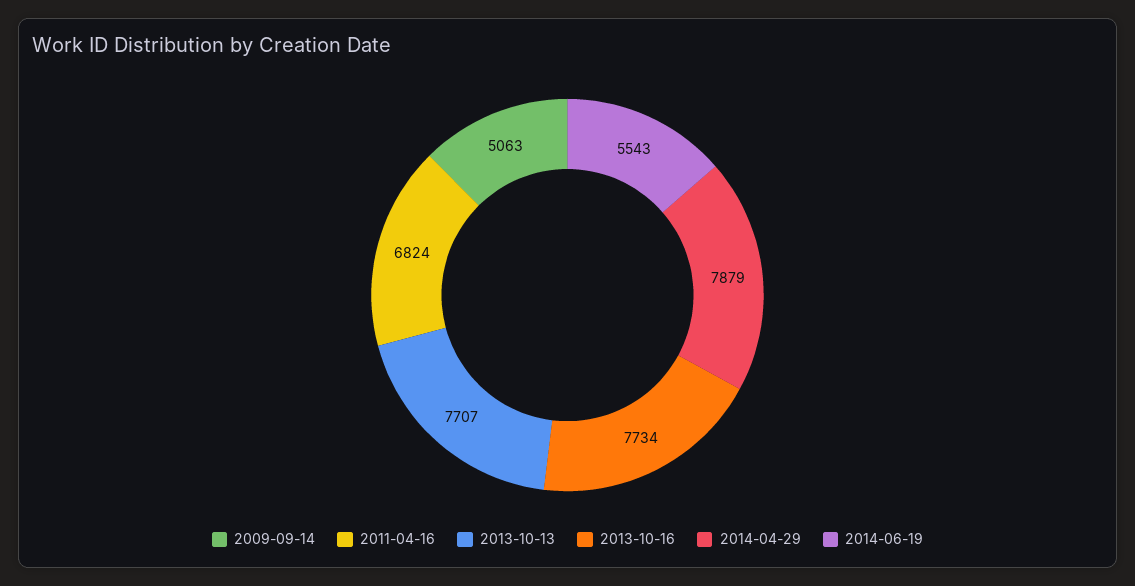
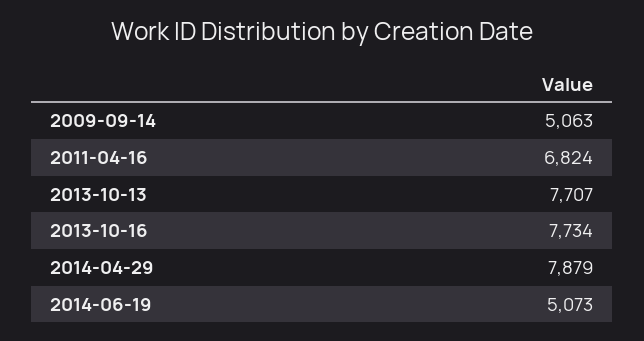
2014-06-19: 5543 -> 5073

